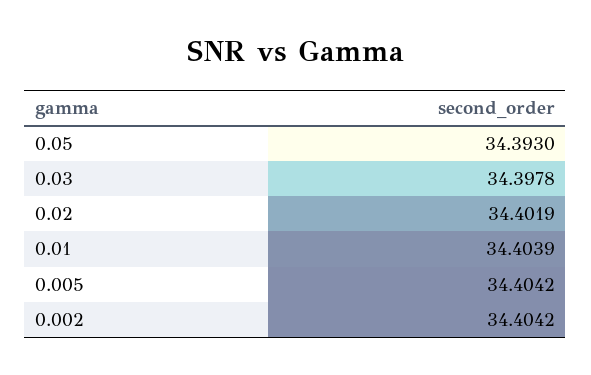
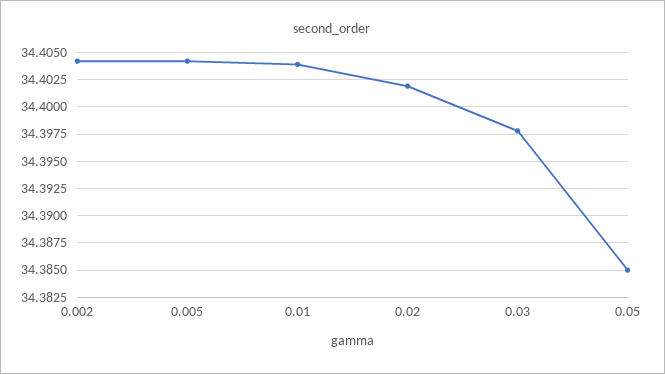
0.05: 34.393 -> 34.385

